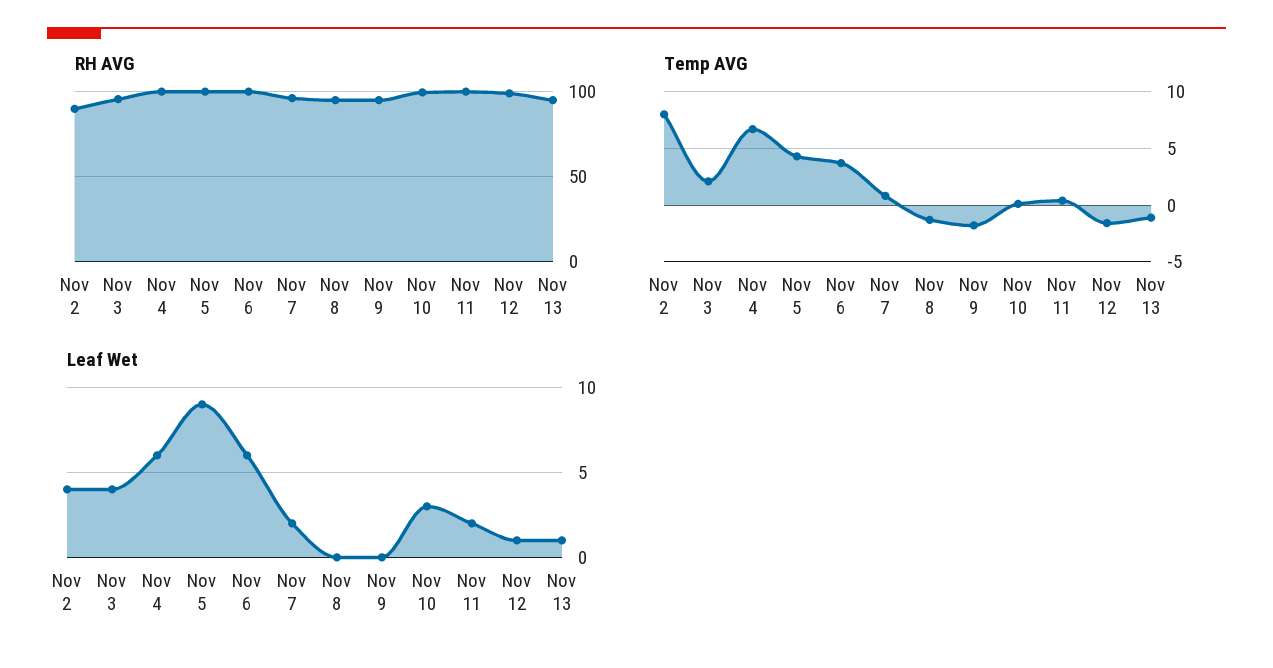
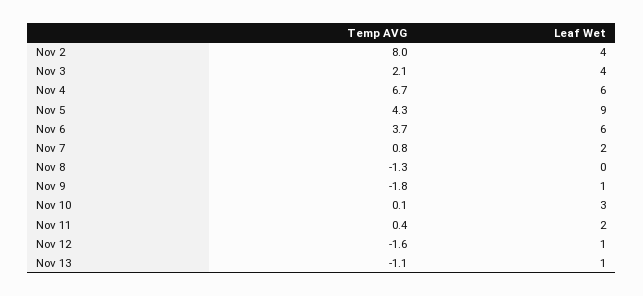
RH AVG, Nov 2: 90 -> none
RH AVG, Nov 3: 95 -> none
RH AVG, Nov 4: 100 -> none
RH AVG, Nov 5: 100 -> none
RH AVG, Nov 6: 100 -> none
RH AVG, Nov 7: 95 -> none
RH AVG, Nov 8: 95 -> none
RH AVG, Nov 9: 95 -> none
RH AVG, Nov 10: 100 -> none
RH AVG, Nov 11: 100 -> none
RH AVG, Nov 12: 100 -> none
RH AVG, Nov 13: 95 -> none
Leaf Wet, Nov 9: 0 -> 1

